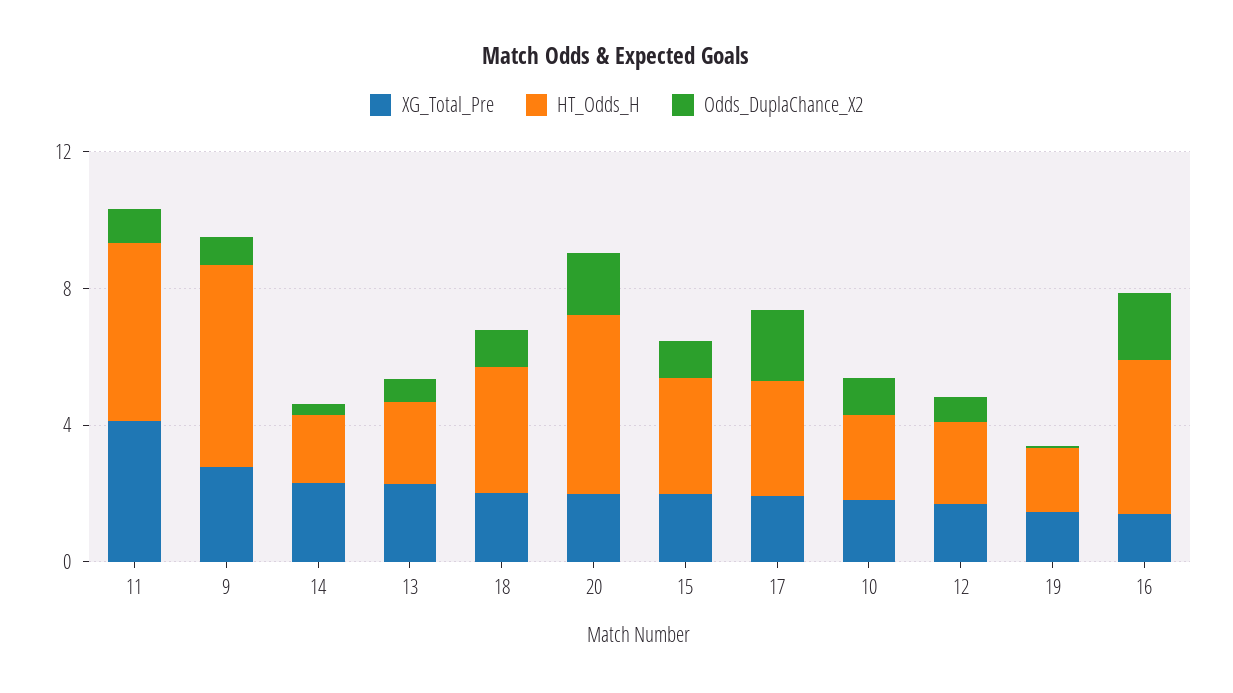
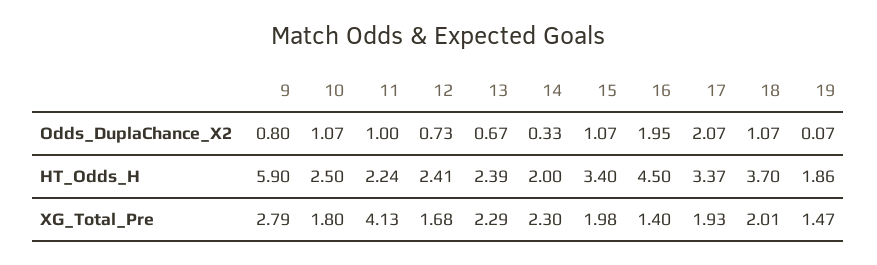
HT_Odds_H, 11: 5 -> 2.24
XG_Total_Pre, 20: 2 -> none
HT_Odds_H, 20: 5 -> none
Odds_DuplaChance_X2, 20: 2 -> none

